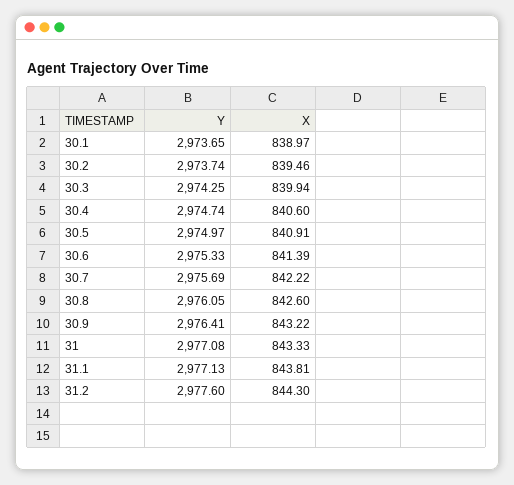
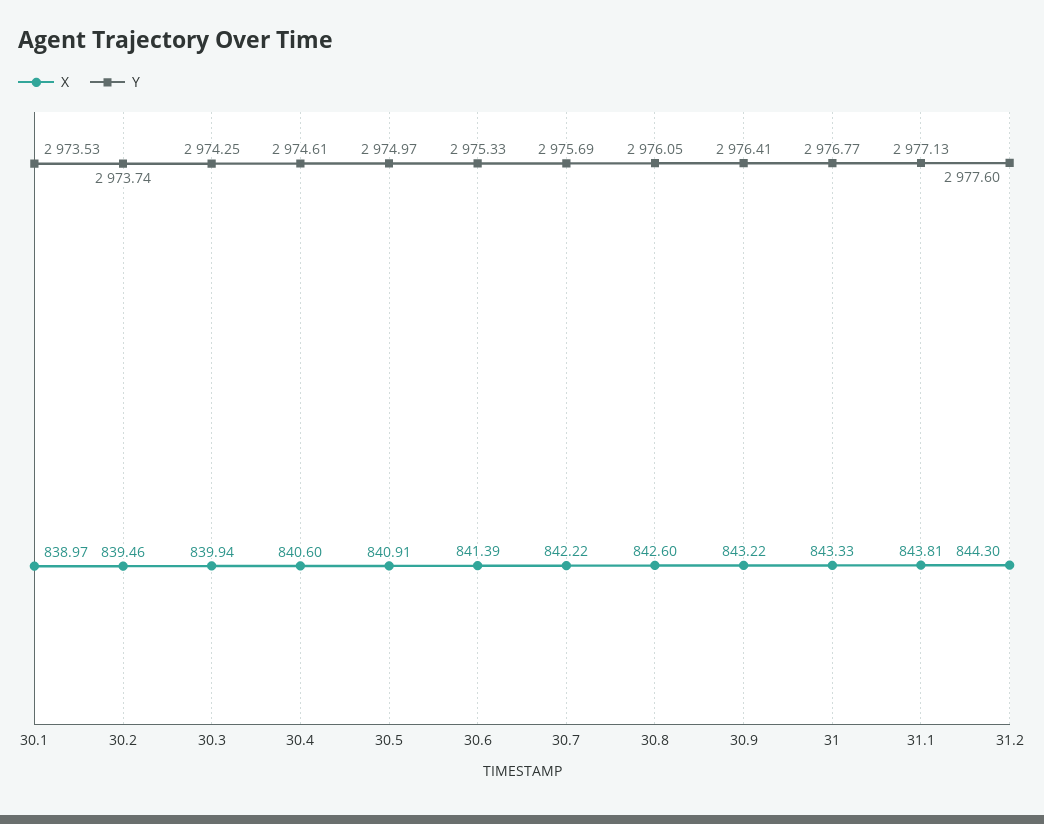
Y, 30.1: 2973.65 -> 2973.53
Y, 30.4: 2974.74 -> 2974.61
Y, 31: 2977.08 -> 2976.77

